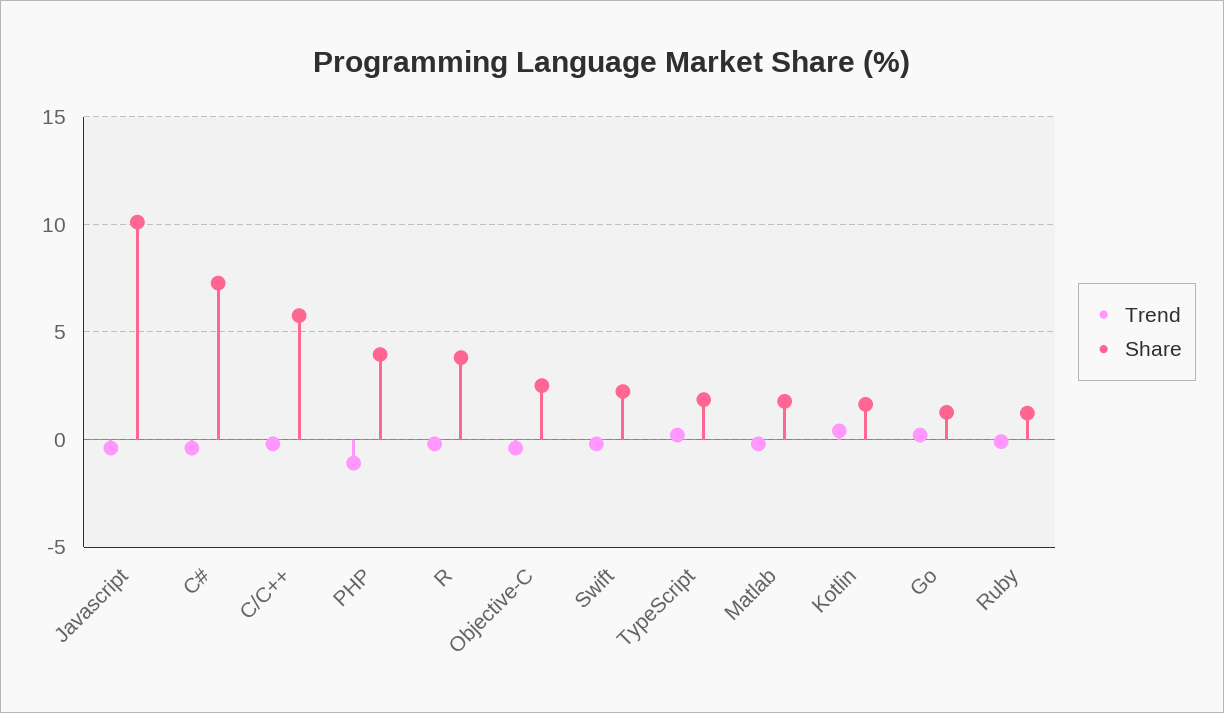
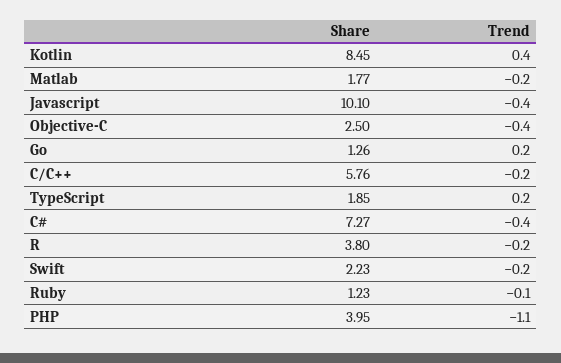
Share, Kotlin: 1.5 -> 8.45

